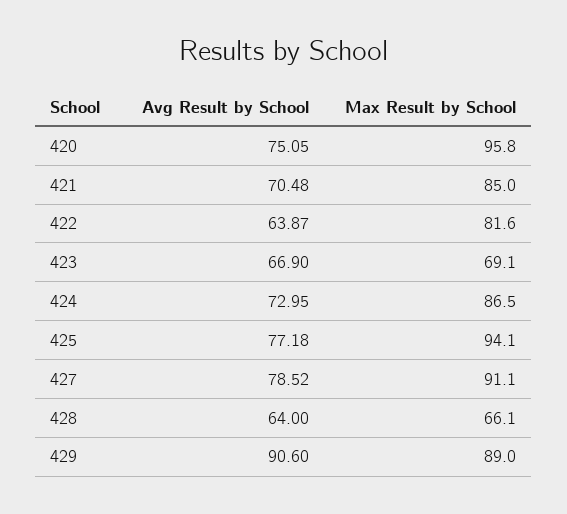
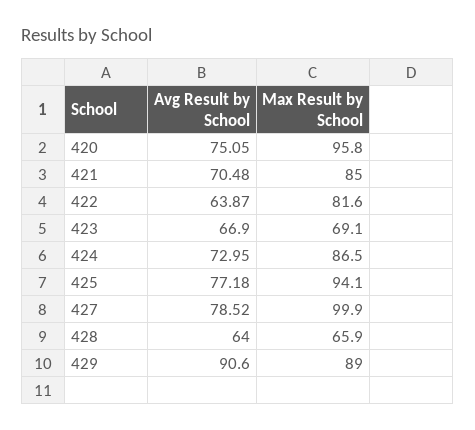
Max Result by School, 427: 91.1 -> 99.9
Max Result by School, 428: 66.1 -> 65.9

